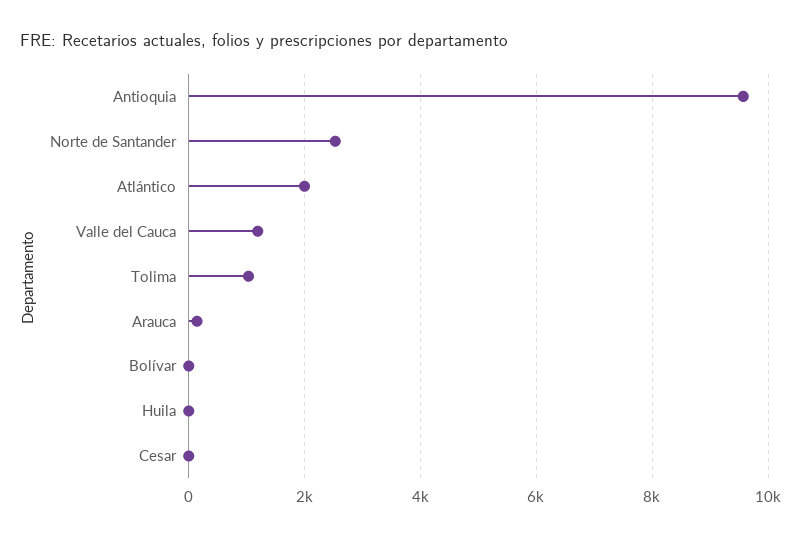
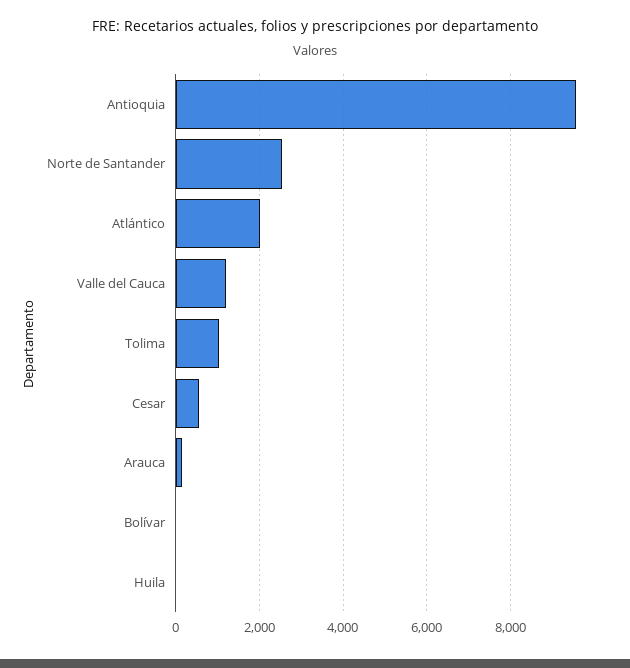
Cesar: 0 -> 600

